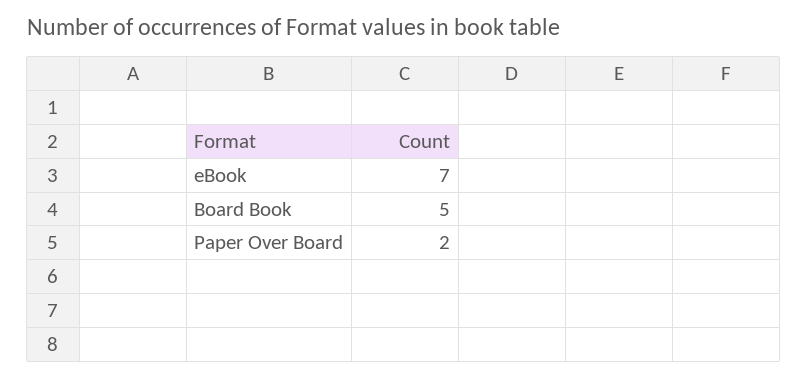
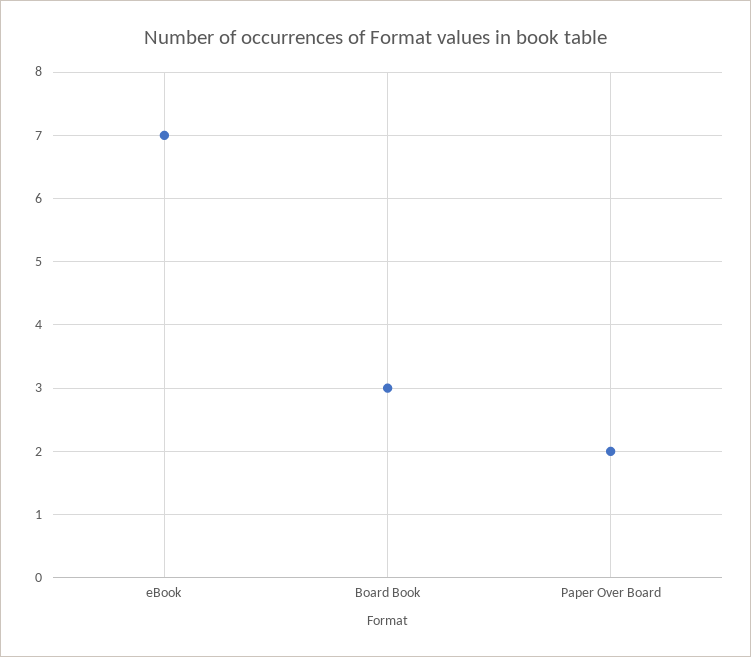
Board Book: 5 -> 3

